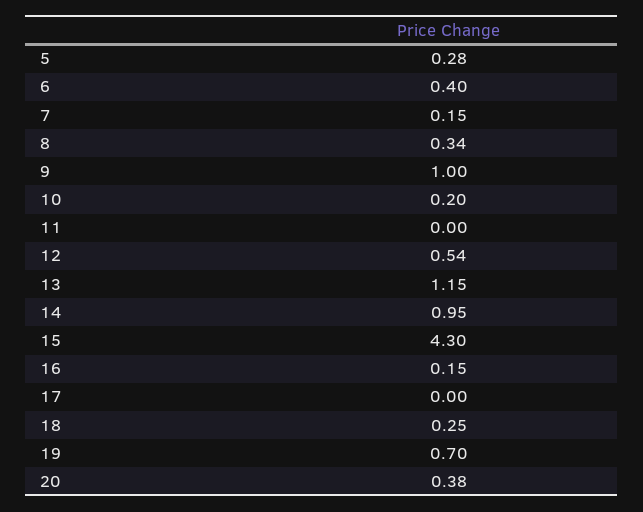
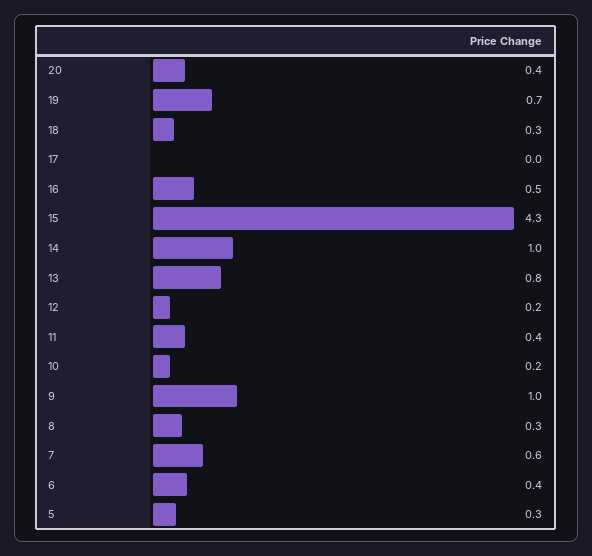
7: 0.15 -> 0.6
11: 0 -> 0.4
12: 0.54 -> 0.2
13: 1.15 -> 0.8
16: 0.15 -> 0.5

